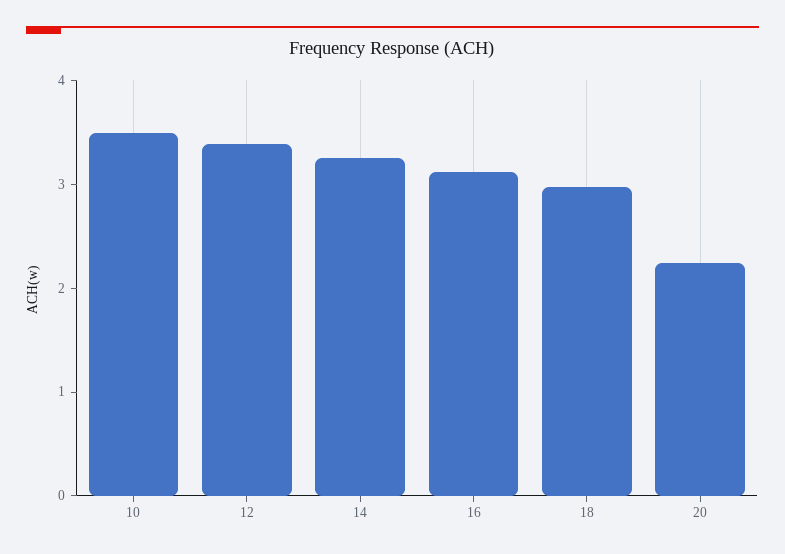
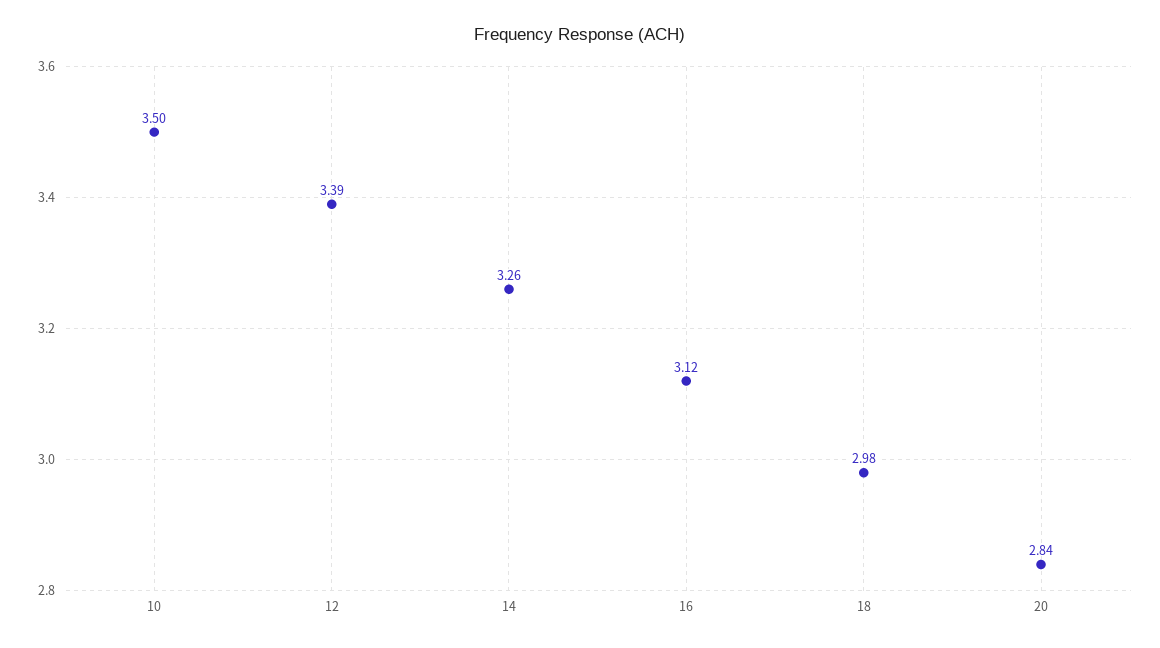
20: 2.2 -> 2.84

